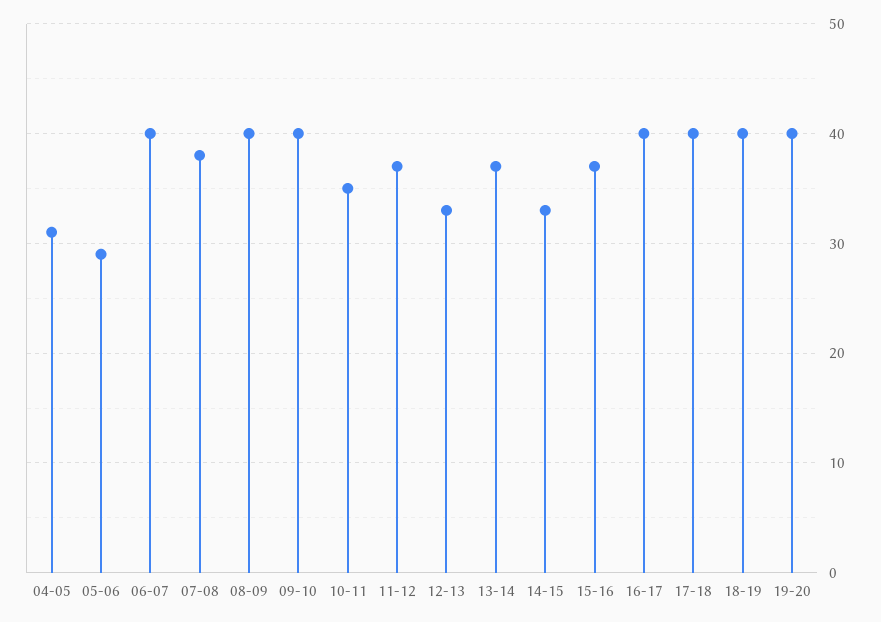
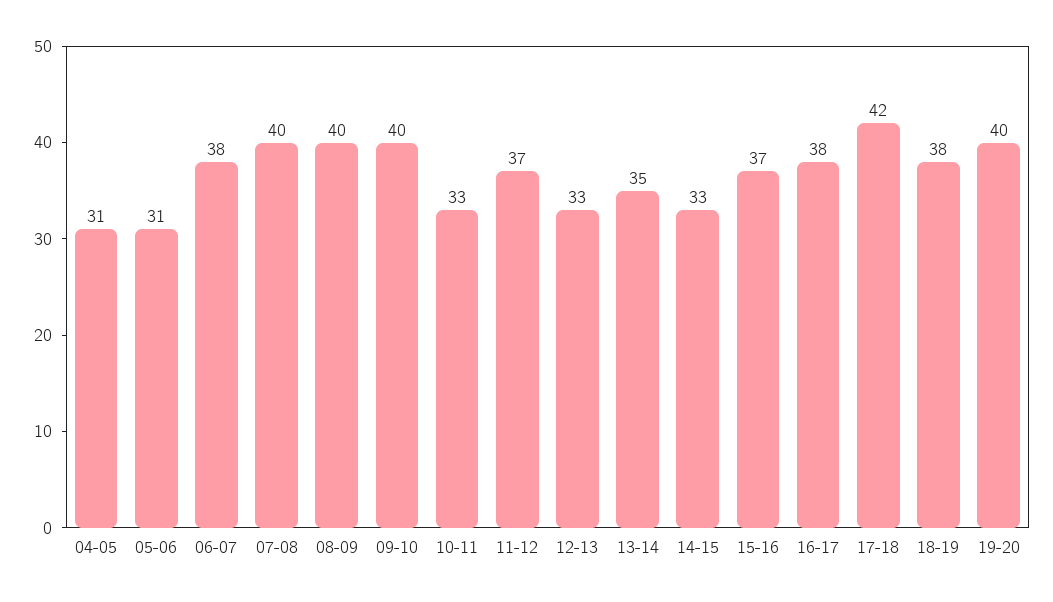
05-06: 29 -> 31
06-07: 40 -> 38
07-08: 38 -> 40
10-11: 35 -> 33
13-14: 37 -> 35
16-17: 40 -> 38
17-18: 40 -> 42
18-19: 40 -> 38

